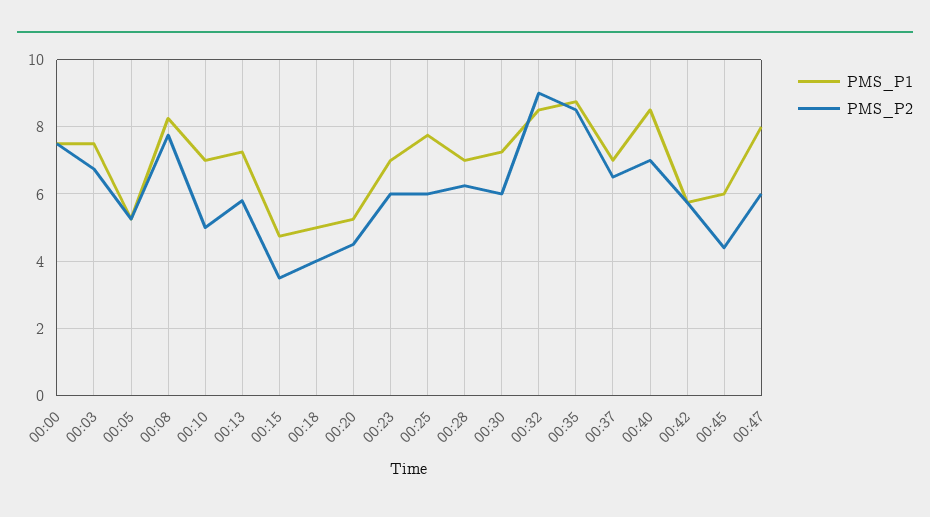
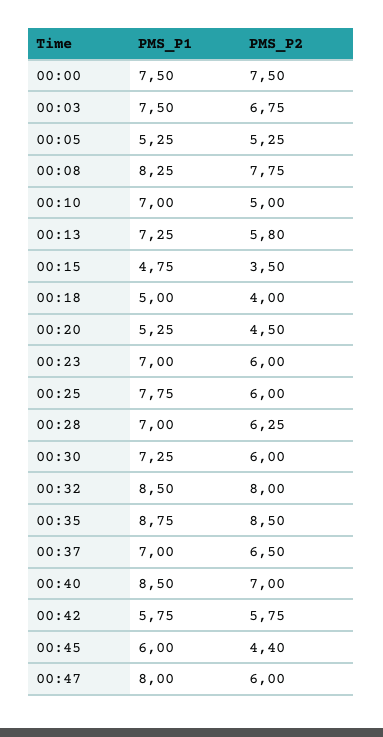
PMS_P2, 00:32: 9 -> 8

